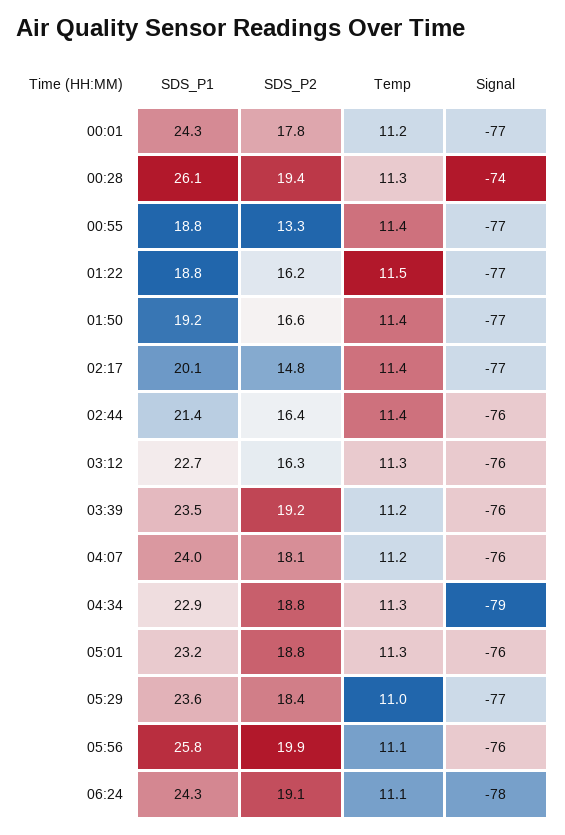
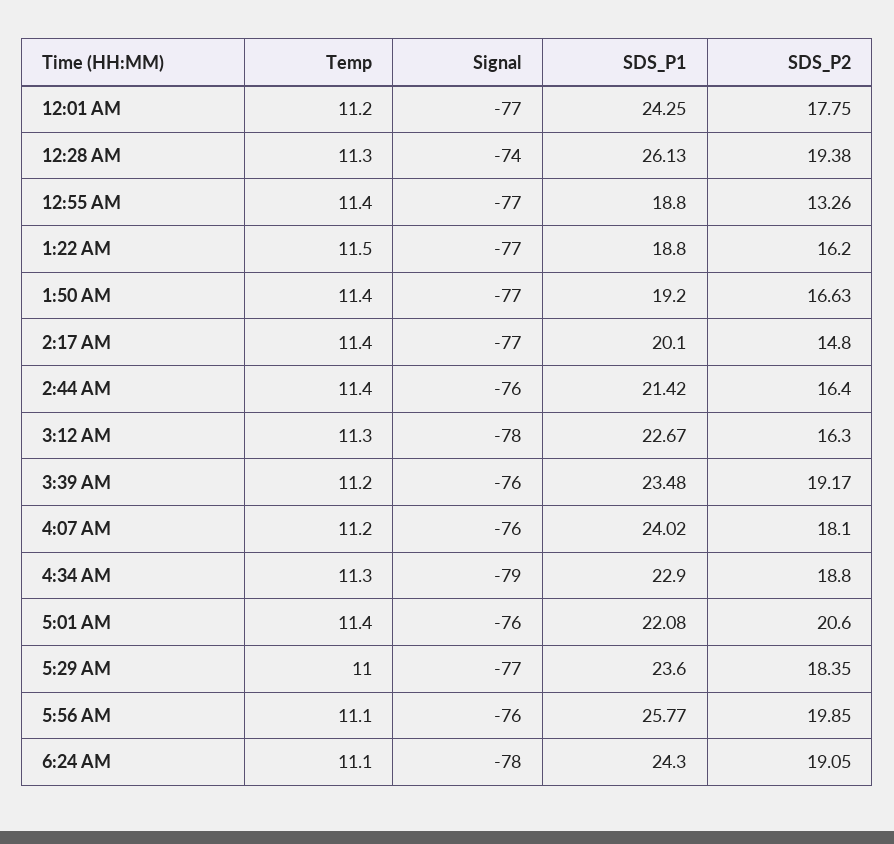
Signal, 03:12: -76 -> -78
SDS_P1, 05:01: 23.2 -> 22.08
SDS_P2, 05:01: 18.8 -> 20.6
Temp, 05:01: 11.3 -> 11.4

